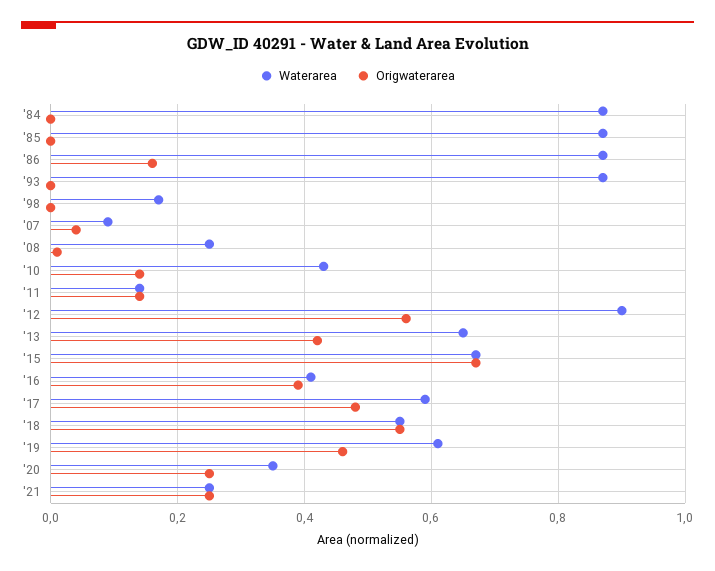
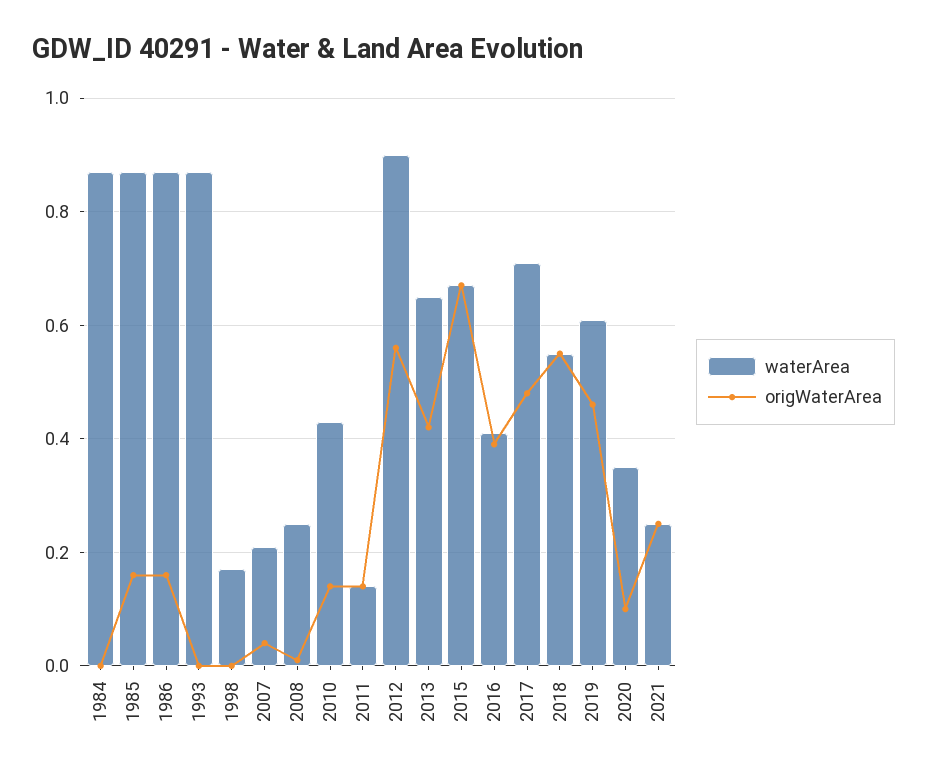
Origwaterarea, '85: 0 -> 0.15
Waterarea, '07: 0.1 -> 0.2
Waterarea, '17: 0.6 -> 0.7
Origwaterarea, '20: 0.25 -> 0.1

